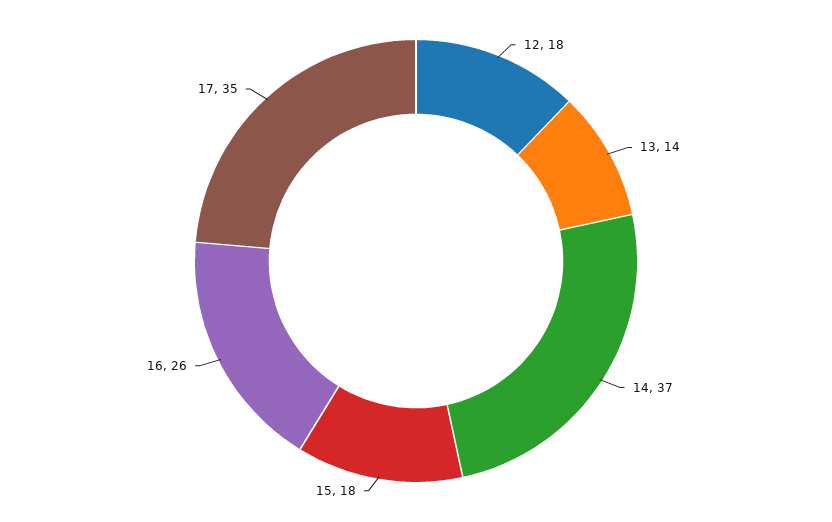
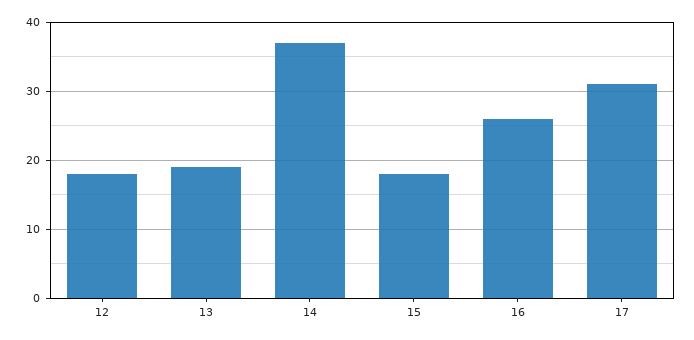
13: 14 -> 19
17: 35 -> 31

